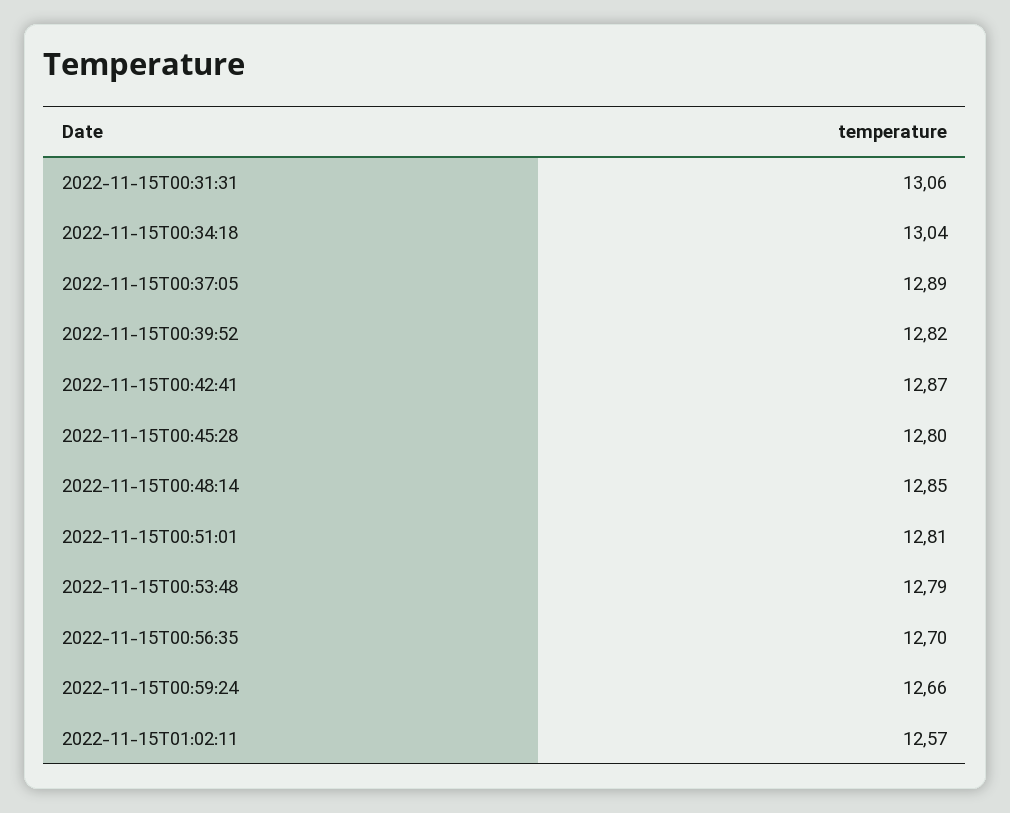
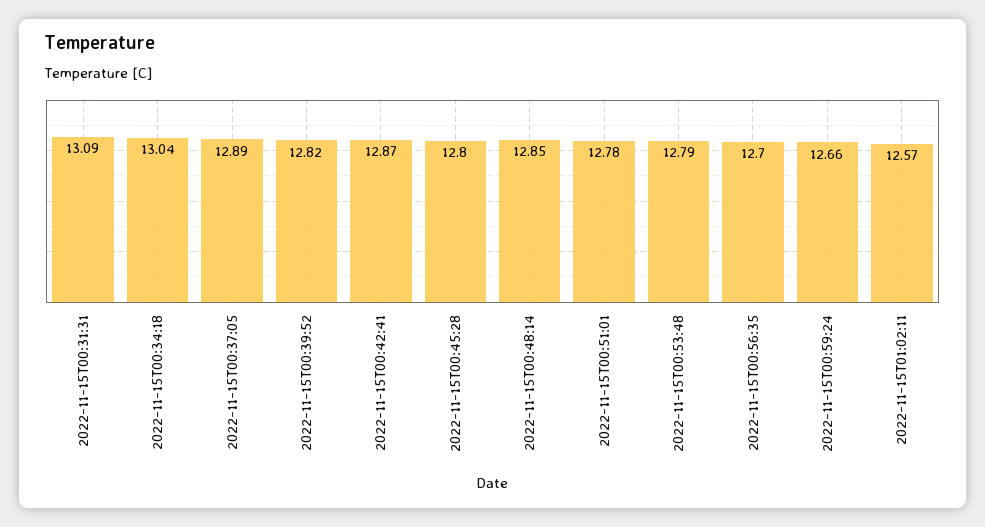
2022-11-15T00:31:31: 13.06 -> 13.09
2022-11-15T00:51:01: 12.81 -> 12.78

